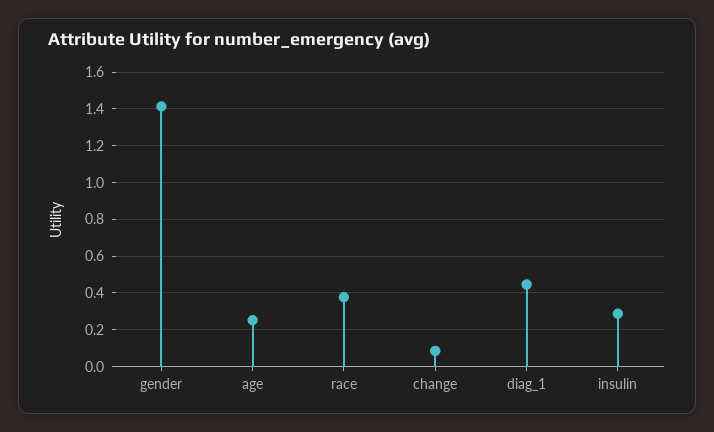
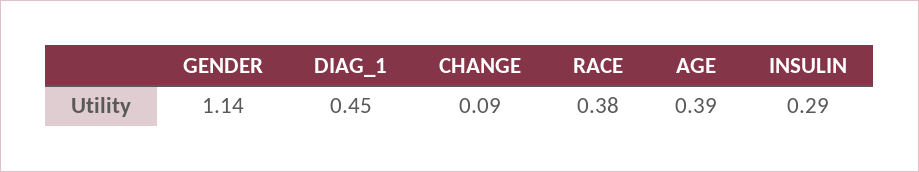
gender: 1.4 -> 1.14
age: 0.25 -> 0.39

